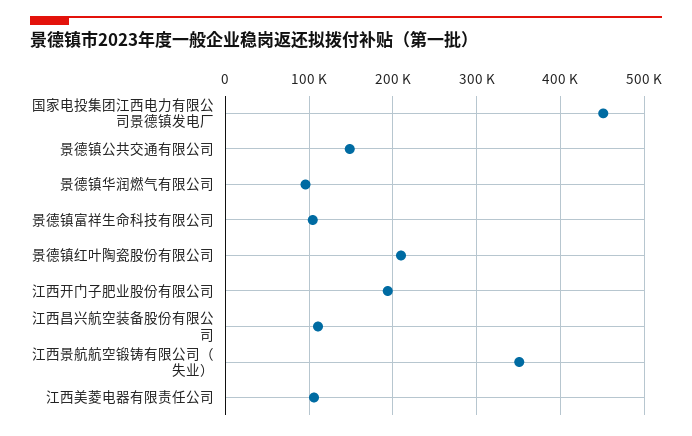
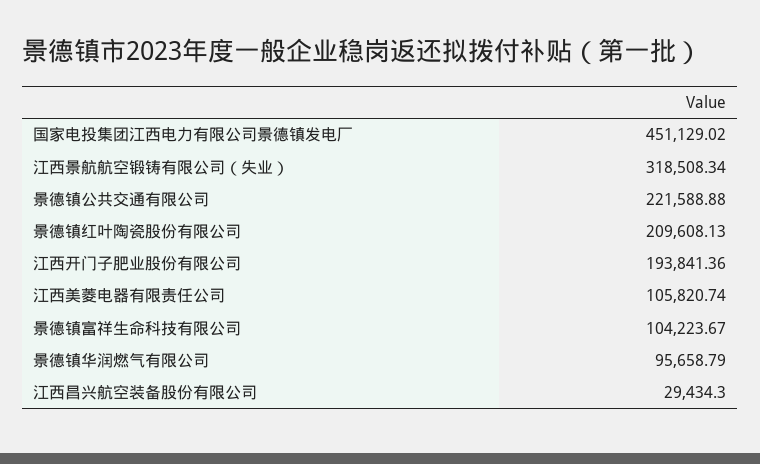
景德镇公共交通有限公司: 150000 -> 221588.88
江西昌兴航空装备股份有限公司: 110000 -> 29434.3
江西景航航空锻铸有限公司（失业）: 350000 -> 318508.34

